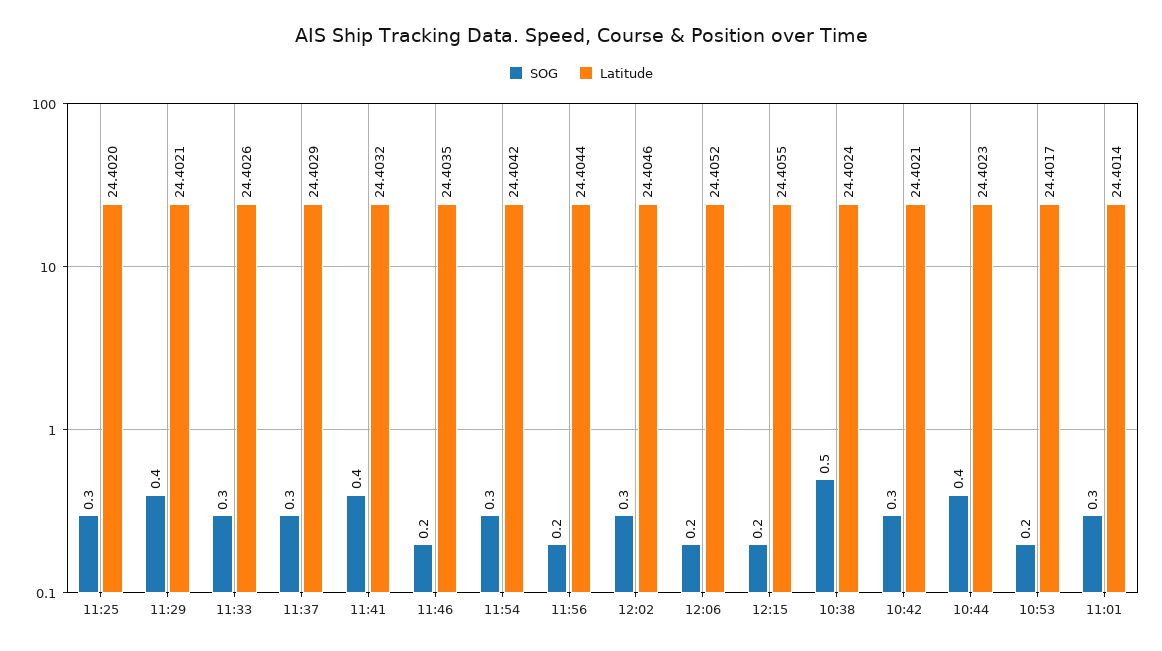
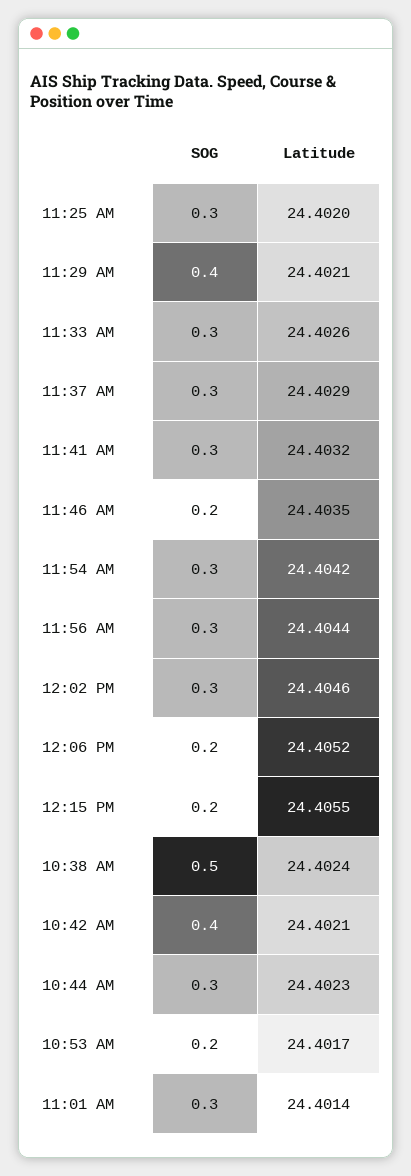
SOG, 11:41: 0.4 -> 0.3
SOG, 11:56: 0.2 -> 0.3
SOG, 10:42: 0.3 -> 0.4
SOG, 10:44: 0.4 -> 0.3

